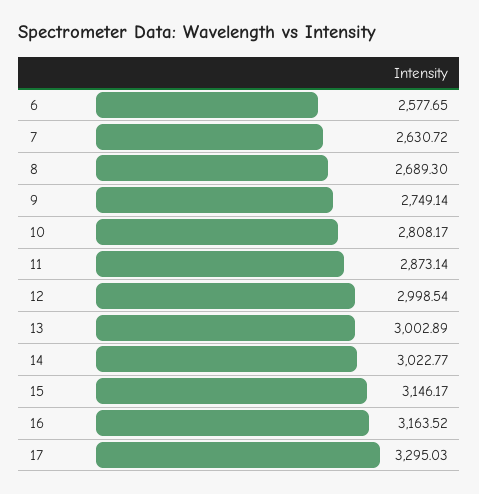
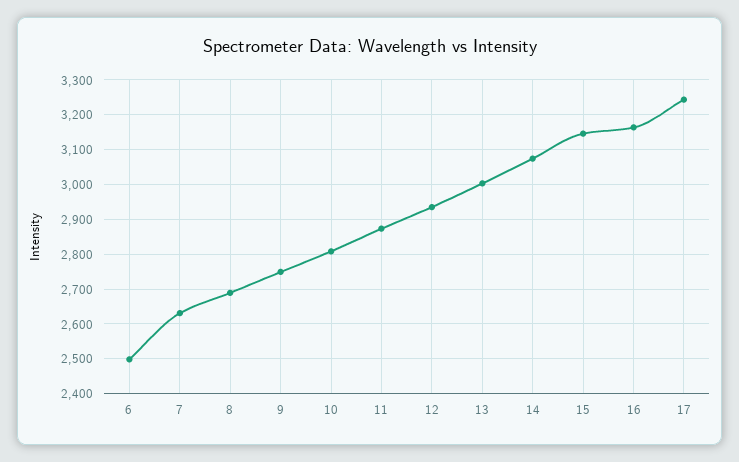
6: 2577.65 -> 2500
12: 2998.54 -> 2940
14: 3022.77 -> 3080
17: 3295.03 -> 3240

